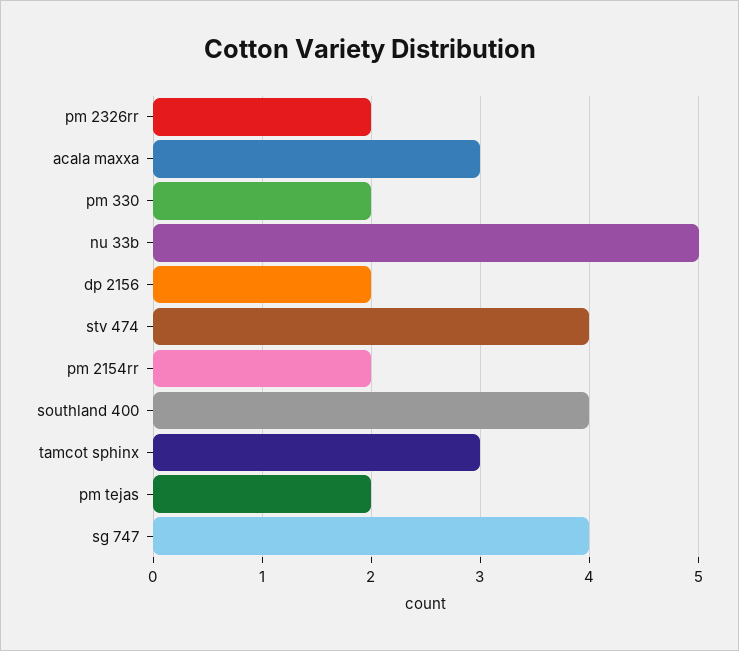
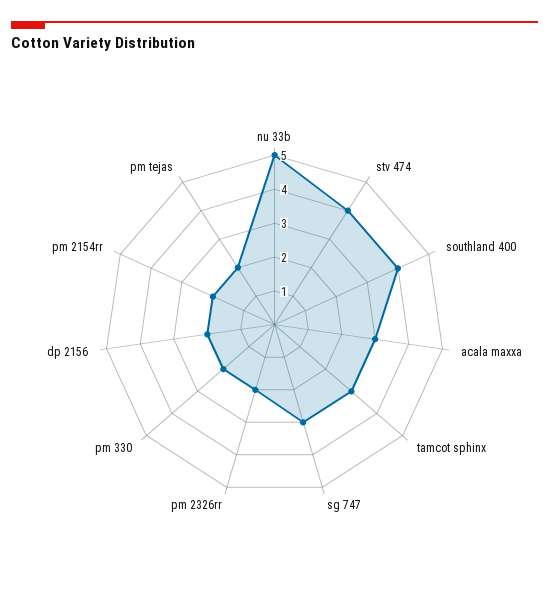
sg 747: 4 -> 3

